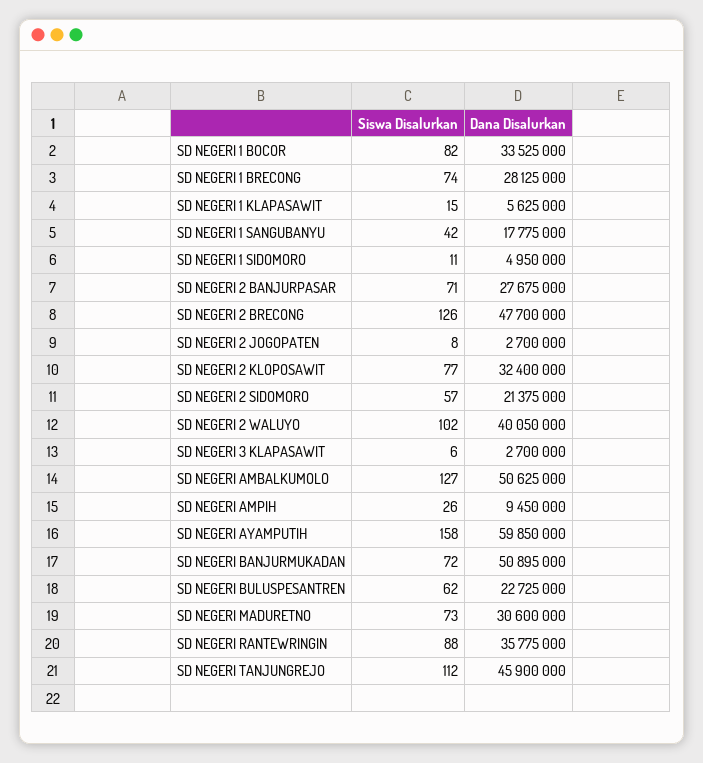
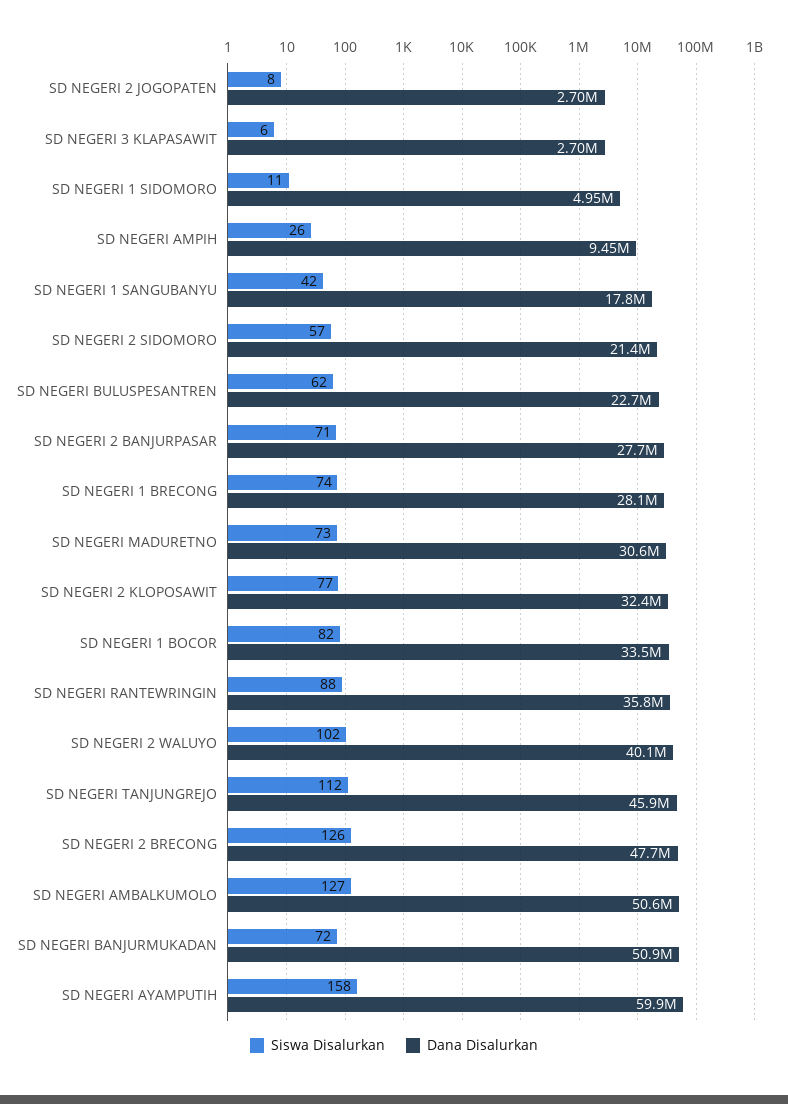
Siswa Disalurkan, SD NEGERI 1 KLAPASAWIT: 15 -> none
Dana Disalurkan, SD NEGERI 1 KLAPASAWIT: 5625000 -> none

